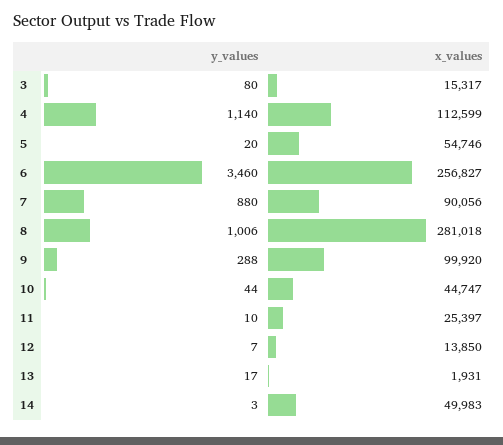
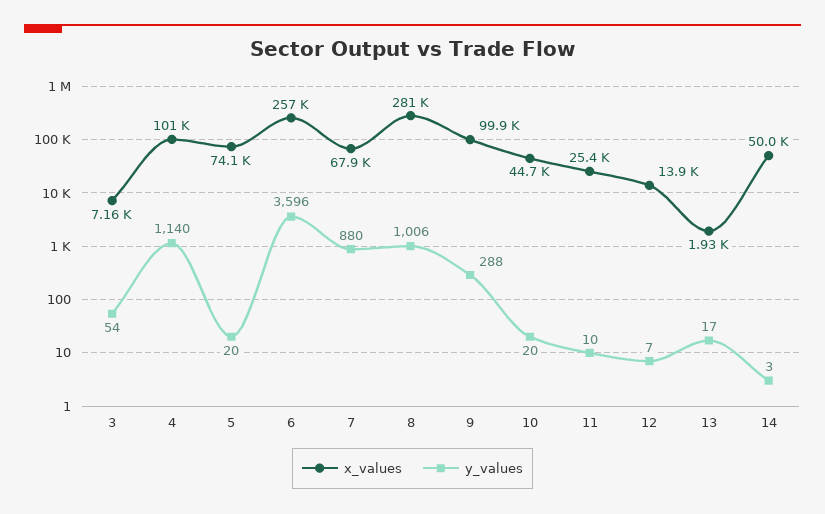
y_values, 3: 80 -> 54
x_values, 3: 15317 -> 7160
x_values, 4: 112599 -> 101000
x_values, 5: 54746 -> 74100
y_values, 6: 3460 -> 3596
x_values, 7: 90056 -> 67900
y_values, 10: 44 -> 20

